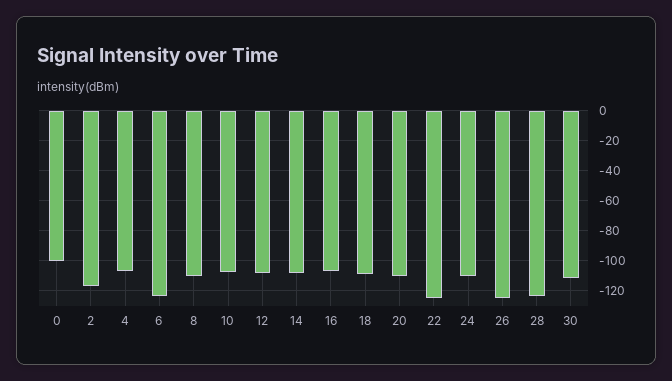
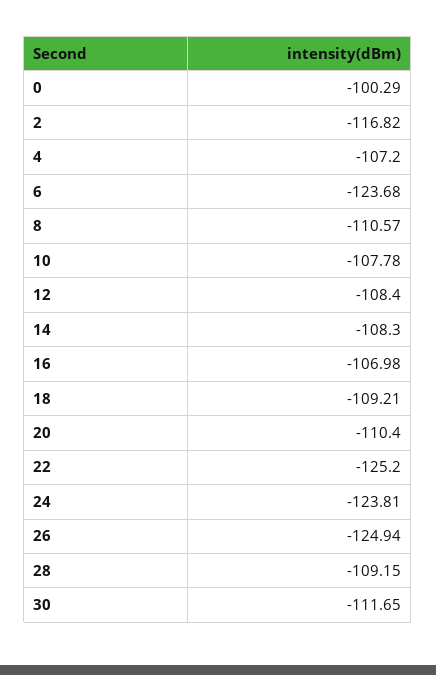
24: -110 -> -123.81
28: -125 -> -109.15

